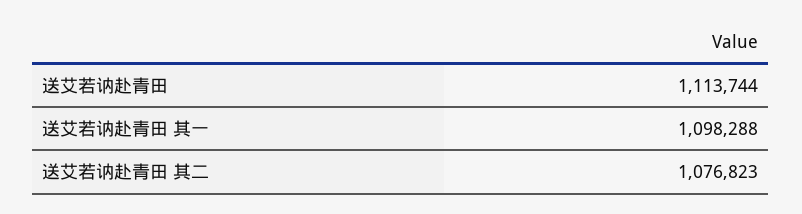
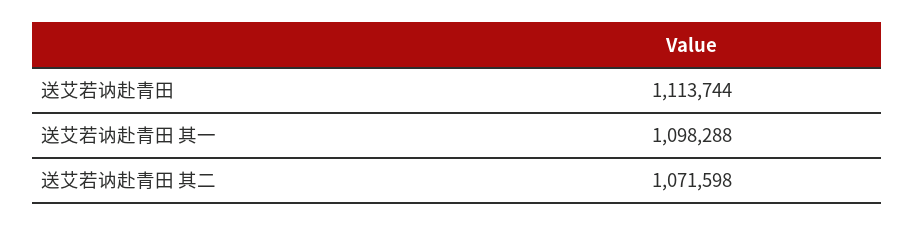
送艾若讷赴青田 其二: 1076823 -> 1071598

